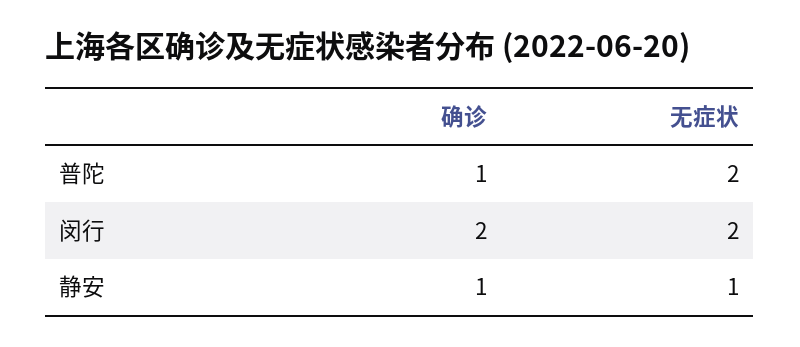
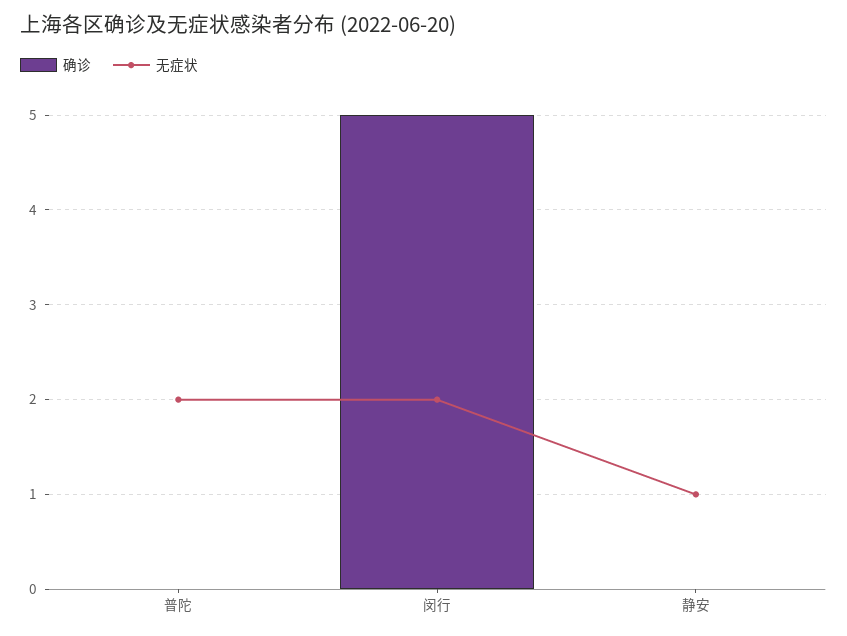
确诊, 普陀: 1 -> 0
确诊, 闵行: 2 -> 5
确诊, 静安: 1 -> 0

